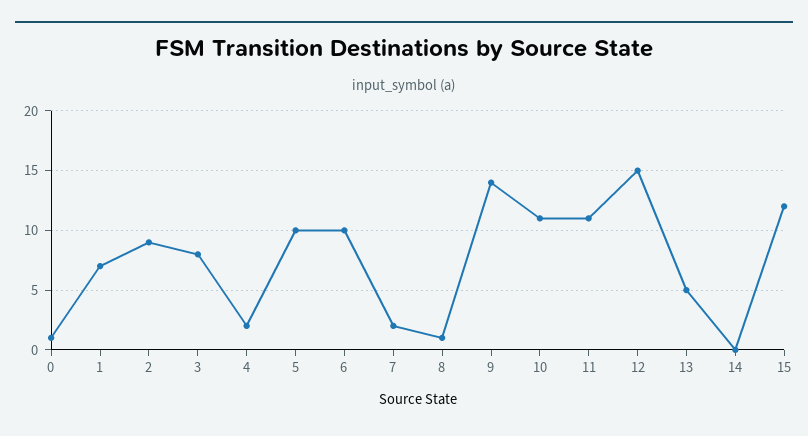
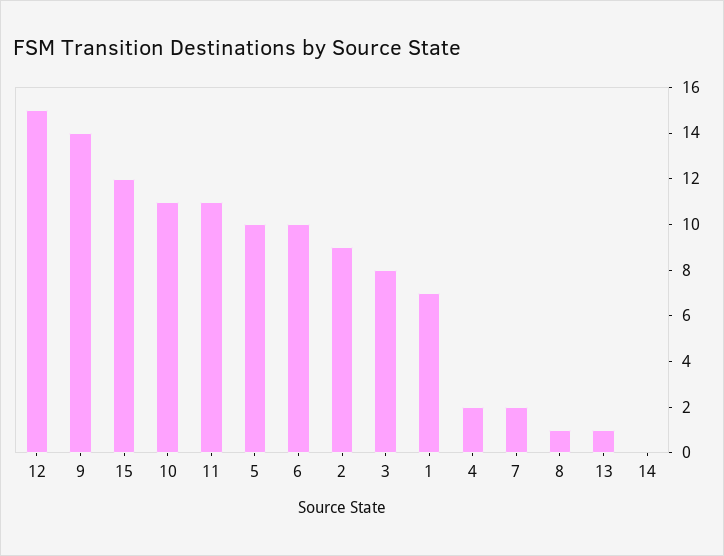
0: 1 -> none
13: 5 -> 1

